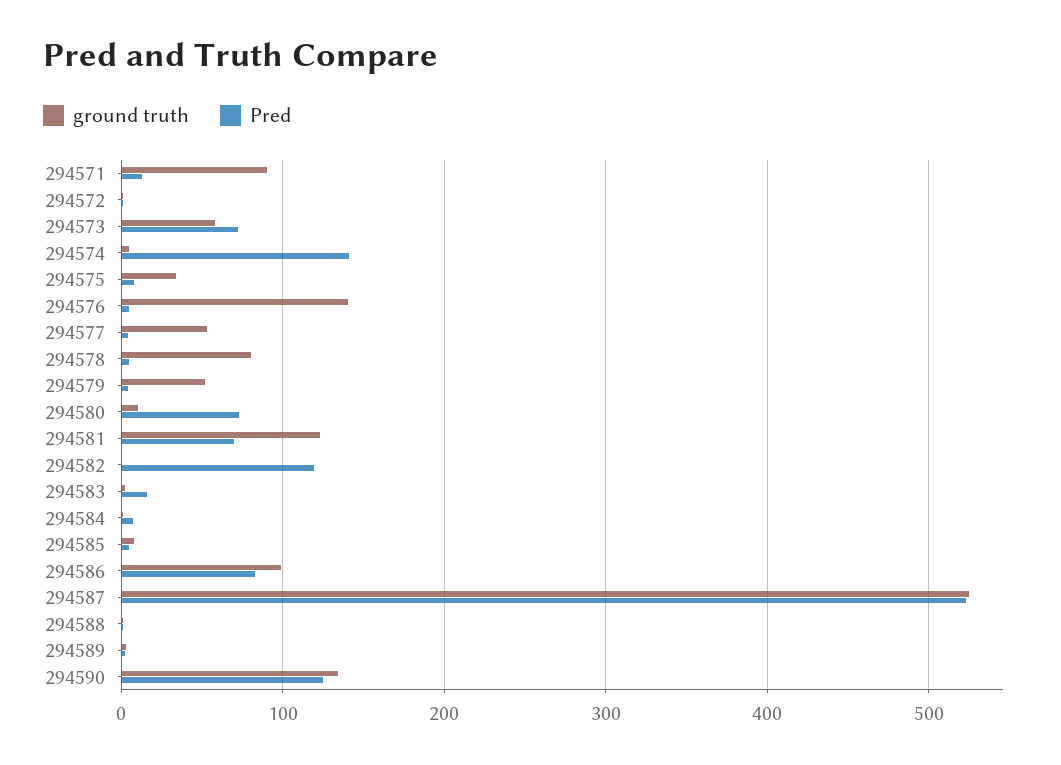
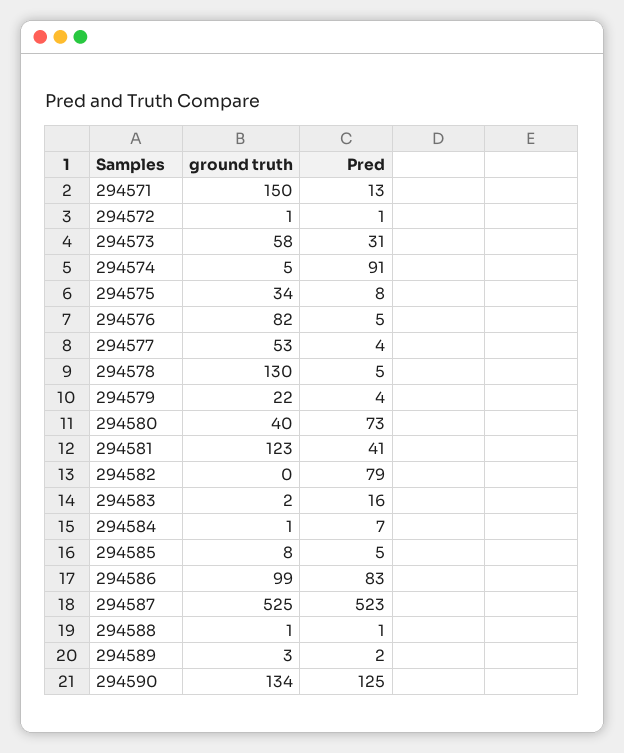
ground truth, 294571: 90 -> 150
Pred, 294573: 70 -> 31
Pred, 294574: 140 -> 91
ground truth, 294576: 140 -> 82
ground truth, 294578: 80 -> 130
ground truth, 294579: 50 -> 22
ground truth, 294580: 10 -> 40
Pred, 294581: 70 -> 41
Pred, 294582: 120 -> 79

